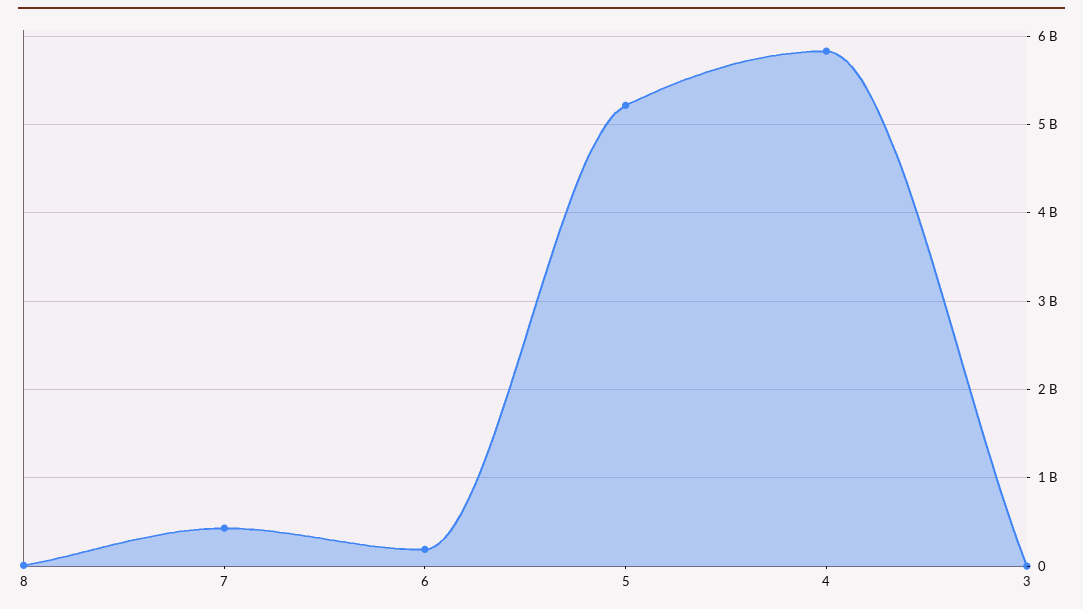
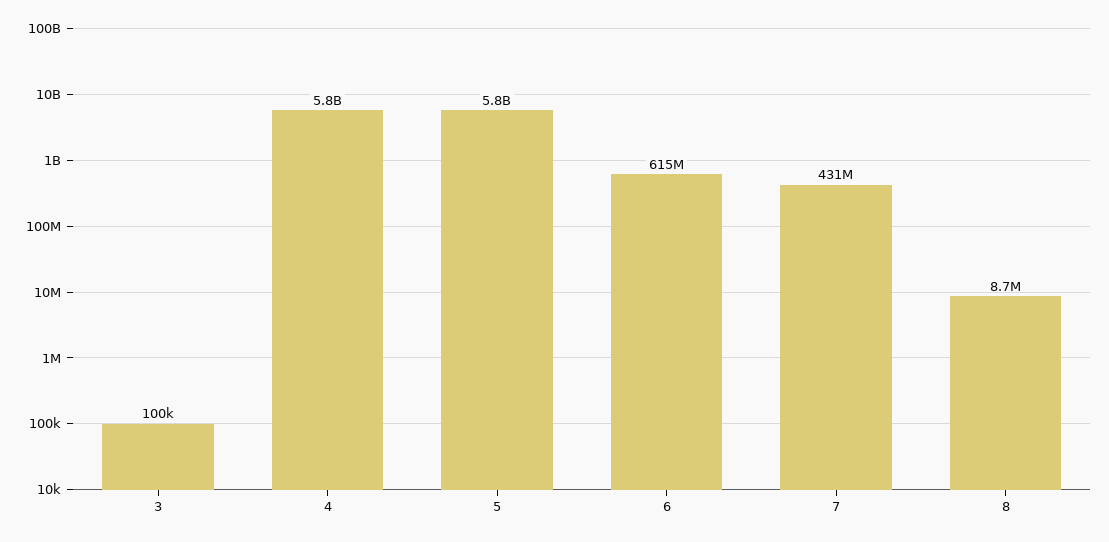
6: 200000000 -> 615000000
5: 5200000000 -> 5800000000

